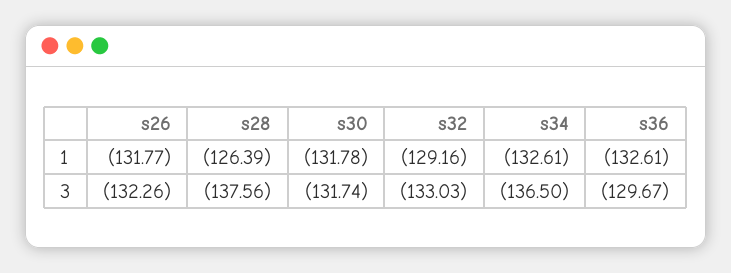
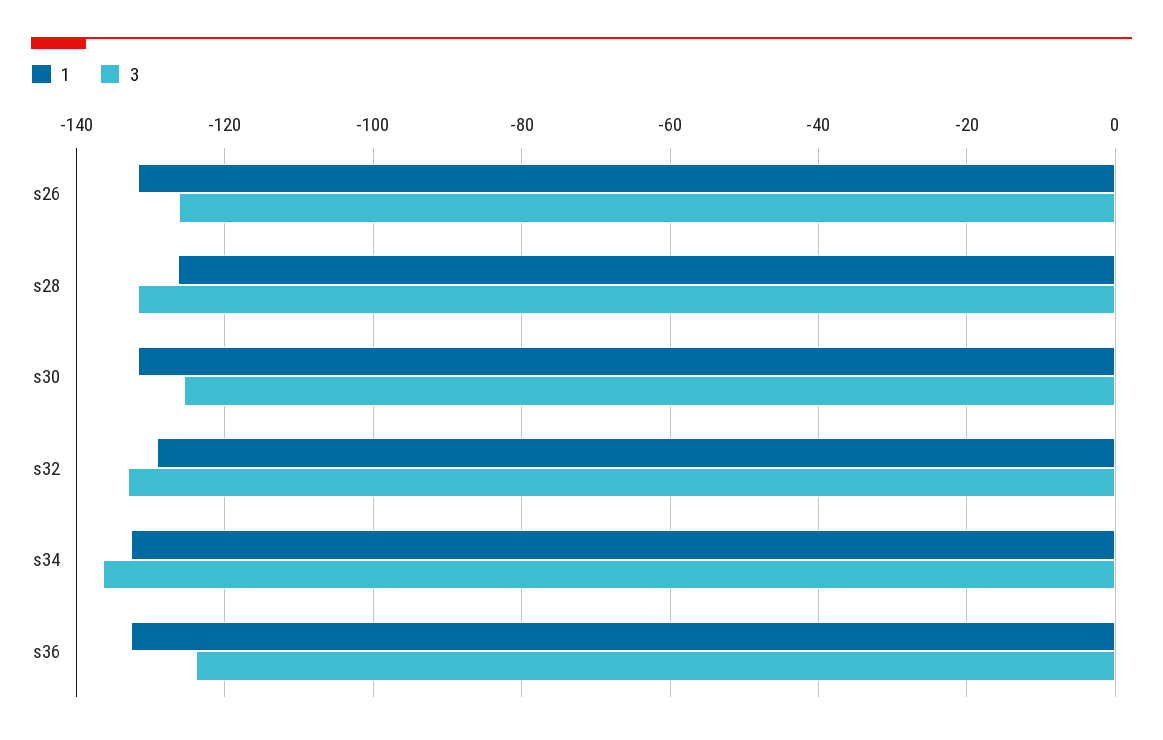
3, s26: -132.26 -> -126
3, s28: -137.56 -> -132
3, s30: -131.74 -> -126
3, s36: -129.67 -> -124

